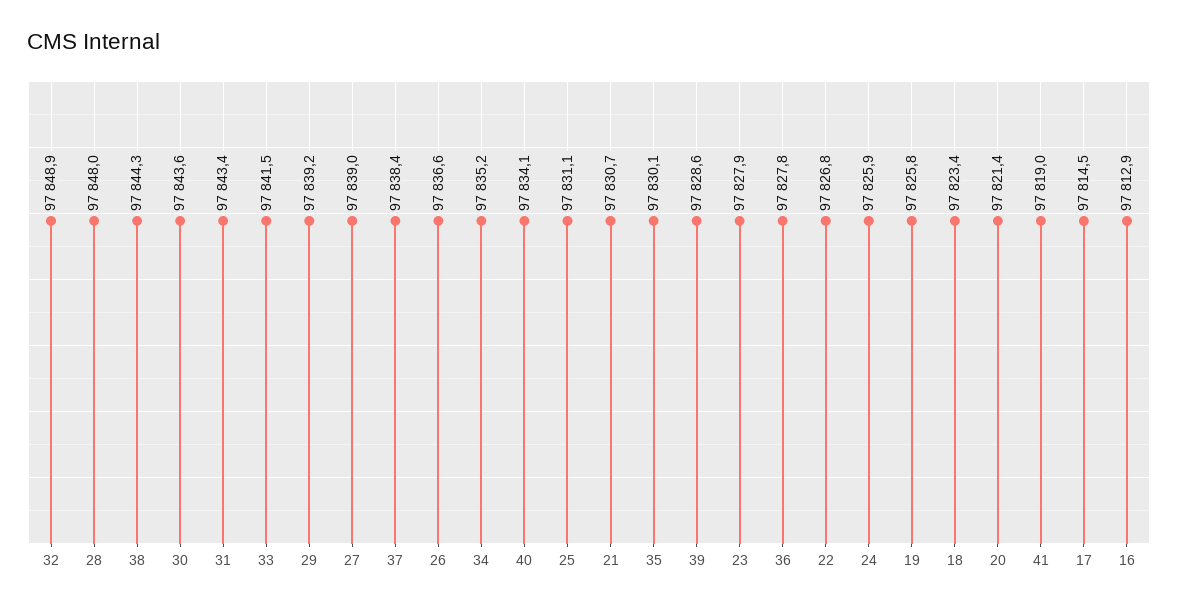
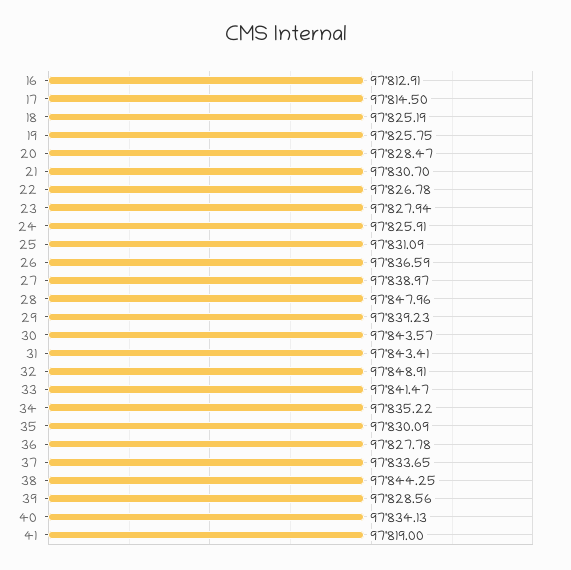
37: 97838.4 -> 97833.65
18: 97823.4 -> 97825.19
20: 97821.4 -> 97828.47

